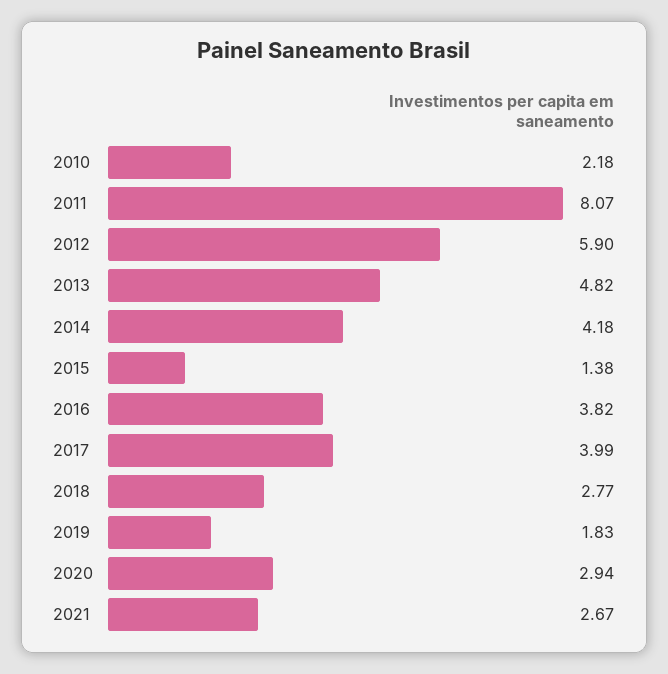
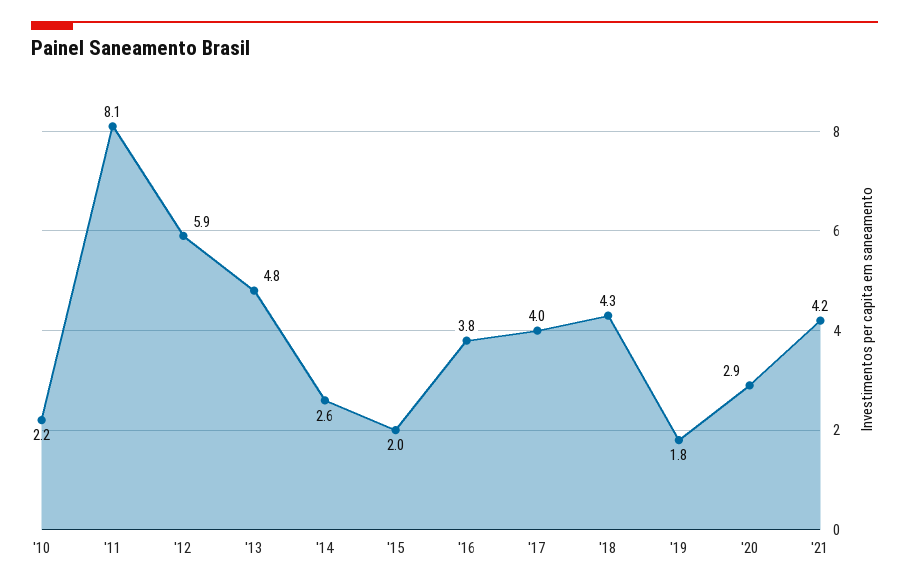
2014: 4.18 -> 2.6
2015: 1.38 -> 2
2018: 2.77 -> 4.3
2021: 2.67 -> 4.2

